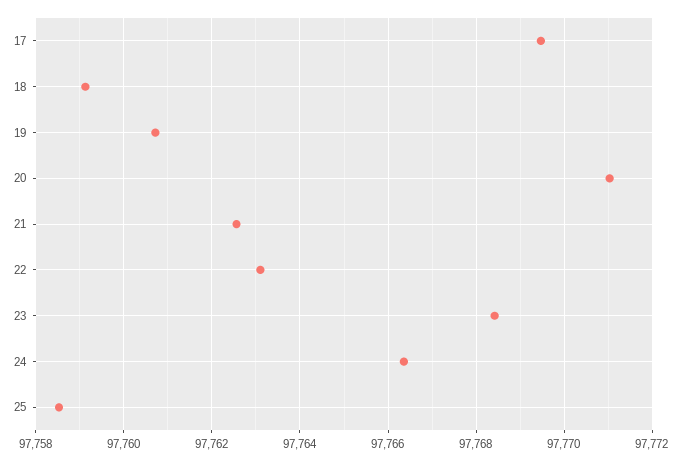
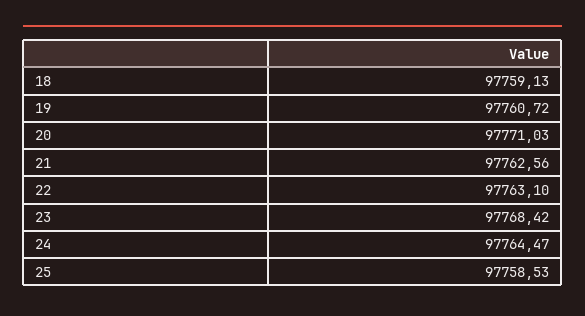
17: 97769.4 -> none
24: 97766.4 -> 97764.47

